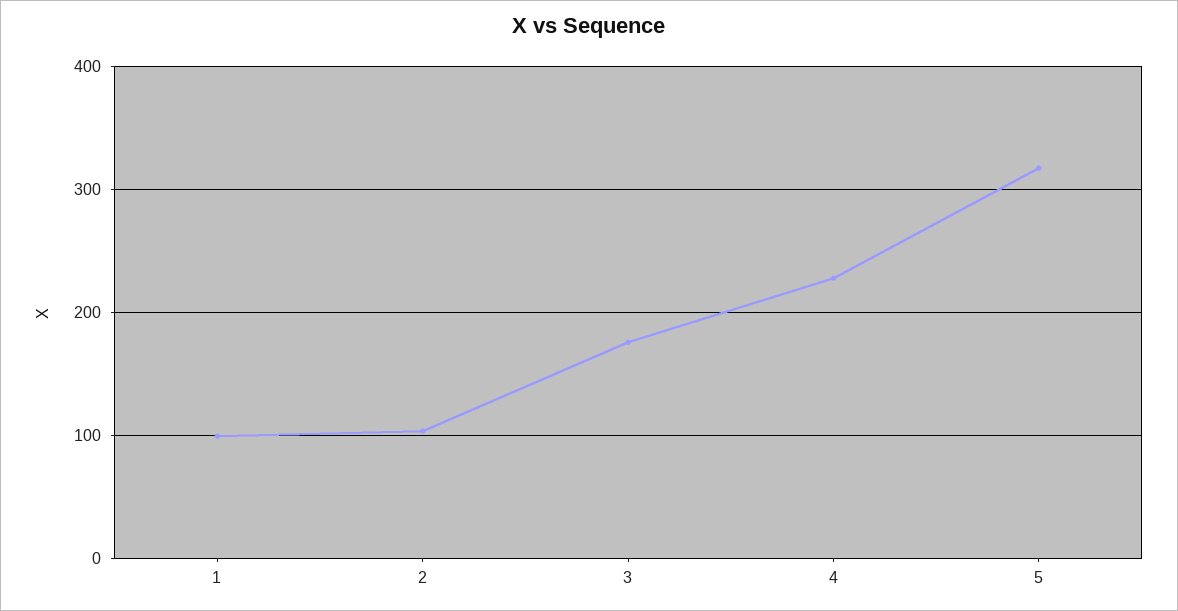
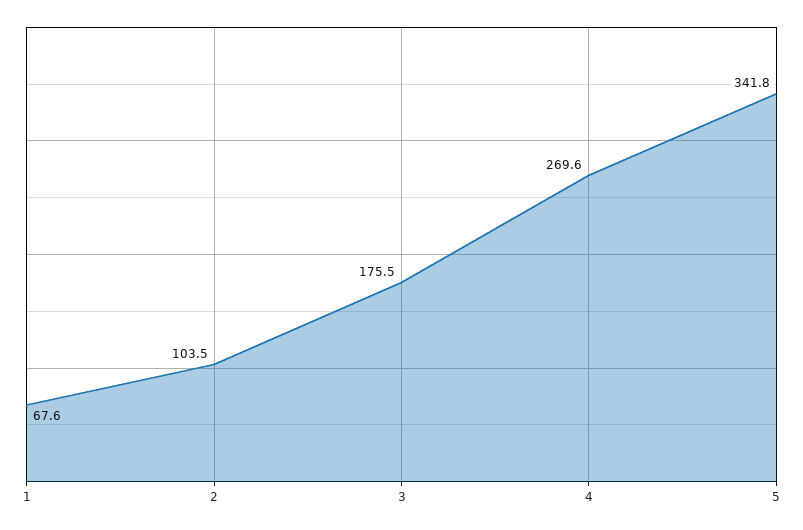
1: 100 -> 67.6
4: 230 -> 269.6
5: 320 -> 341.8

